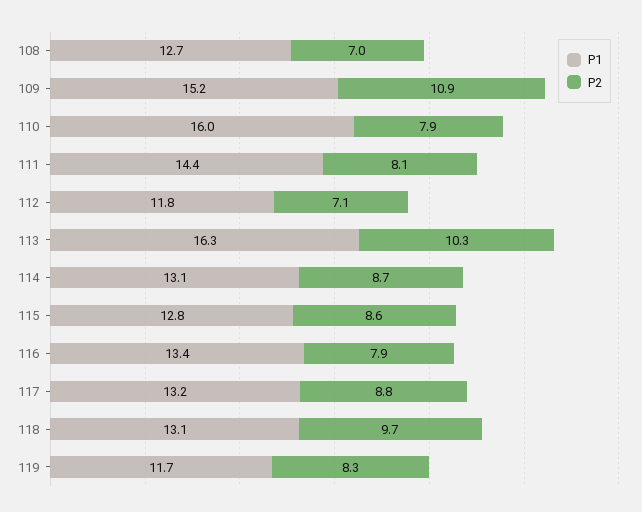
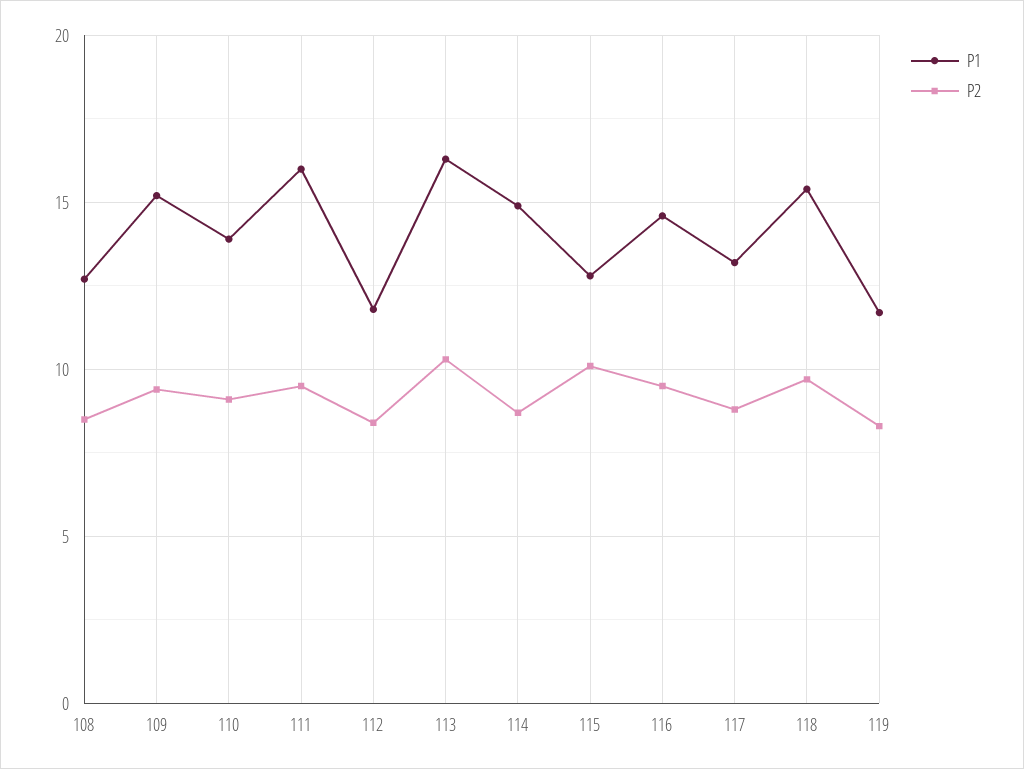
P2, 108: 7 -> 8.5
P2, 109: 10.9 -> 9.5
P1, 110: 16 -> 14
P2, 110: 7.9 -> 9
P1, 111: 14.4 -> 16
P2, 111: 8.1 -> 9.5
P2, 112: 7.1 -> 8.5
P1, 114: 13.1 -> 15
P2, 115: 8.6 -> 10
P1, 116: 13.4 -> 14.5
P2, 116: 7.9 -> 9.5
P1, 118: 13.1 -> 15.5

